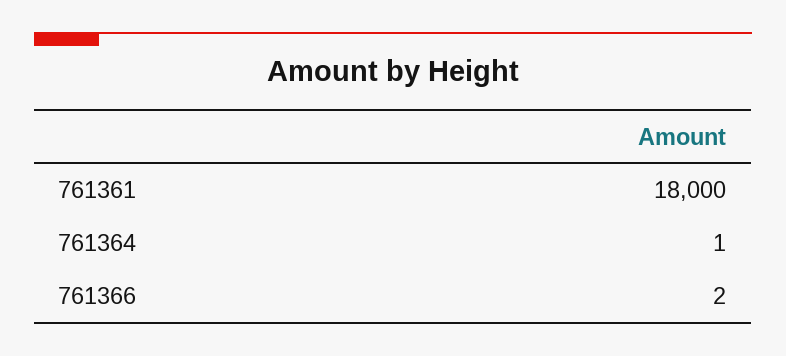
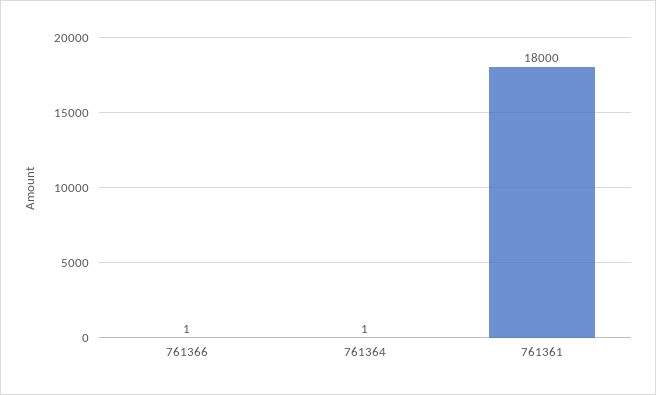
761366: 2 -> 1

